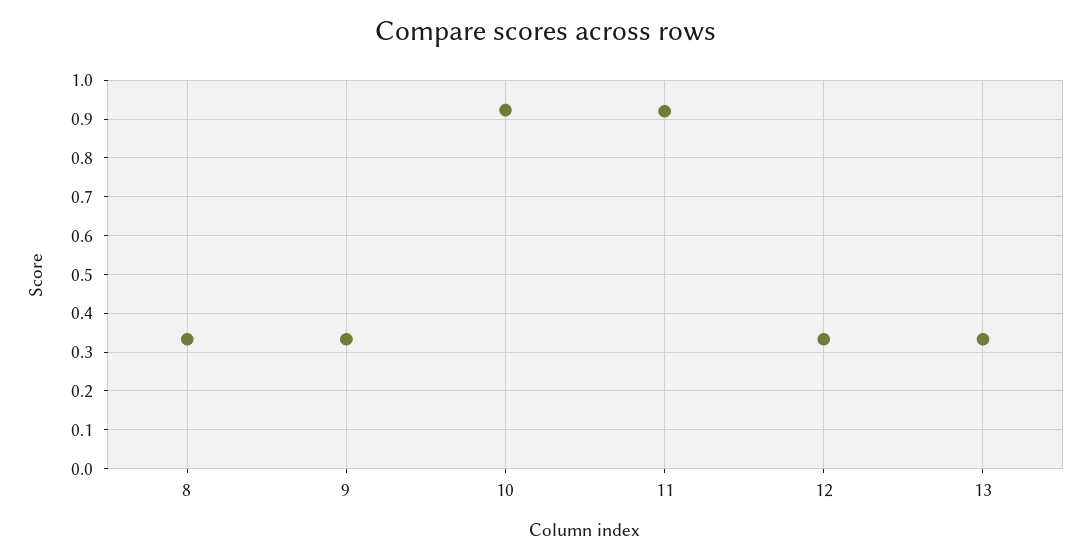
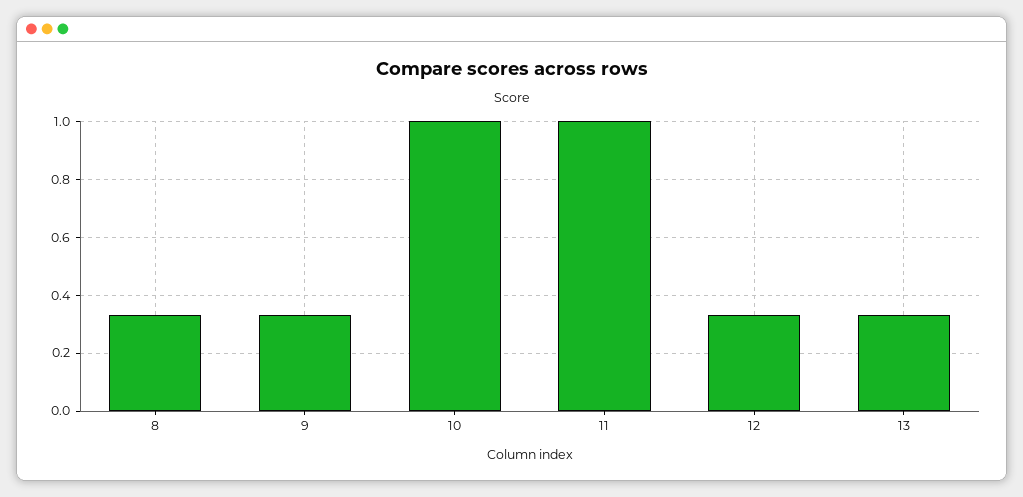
10: 0.92 -> 1
11: 0.92 -> 1

